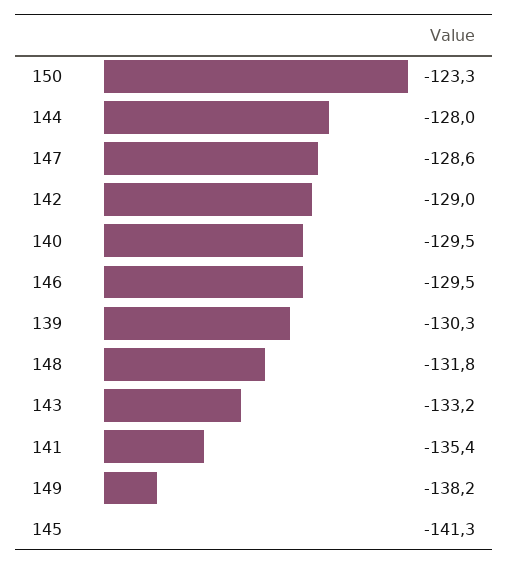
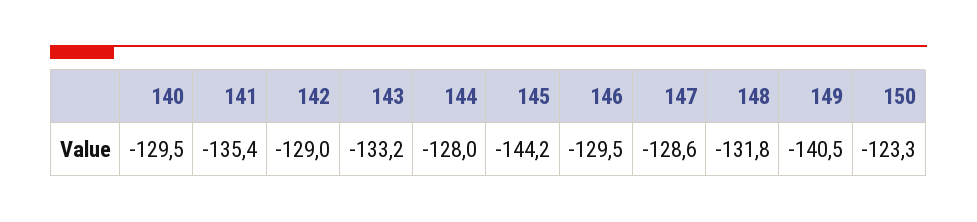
139: -130.3 -> none
149: -138.2 -> -140.5
145: -141.3 -> -144.2

